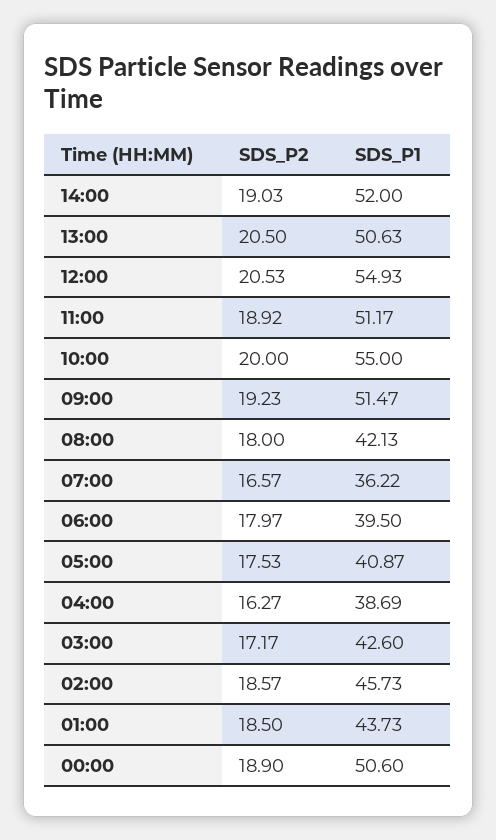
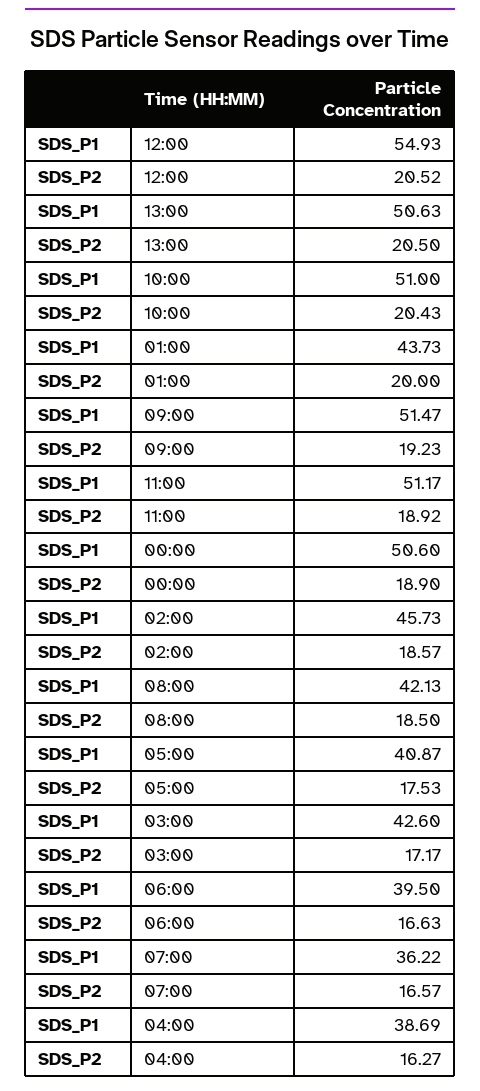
SDS_P2, 14:00: 19.03 -> none
SDS_P1, 14:00: 52 -> none
SDS_P2, 12:00: 20.53 -> 20.52
SDS_P2, 10:00: 20 -> 20.43
SDS_P1, 10:00: 55 -> 51
SDS_P2, 08:00: 18 -> 18.5
SDS_P2, 06:00: 17.97 -> 16.63
SDS_P2, 01:00: 18.5 -> 20

